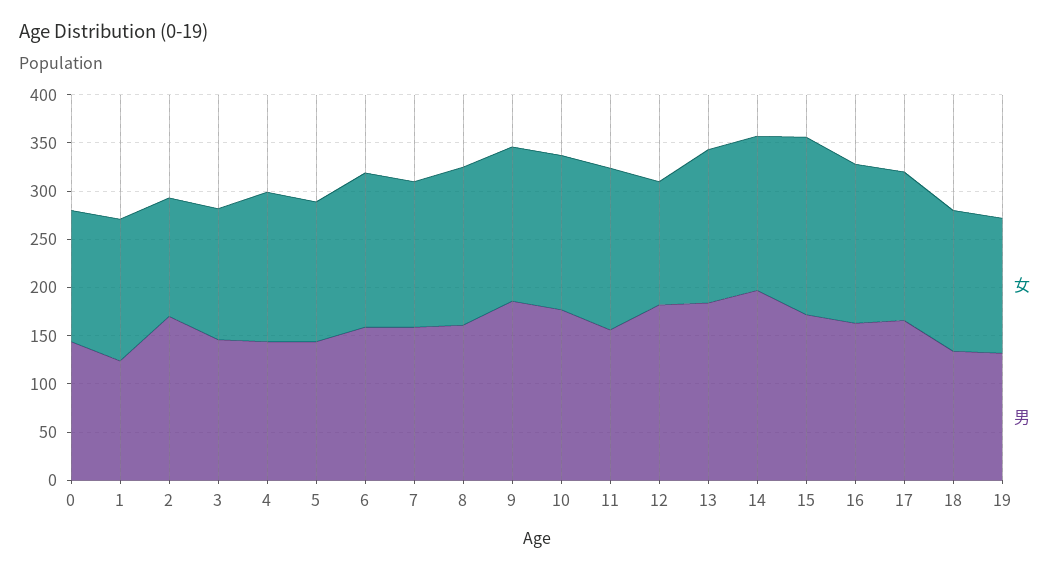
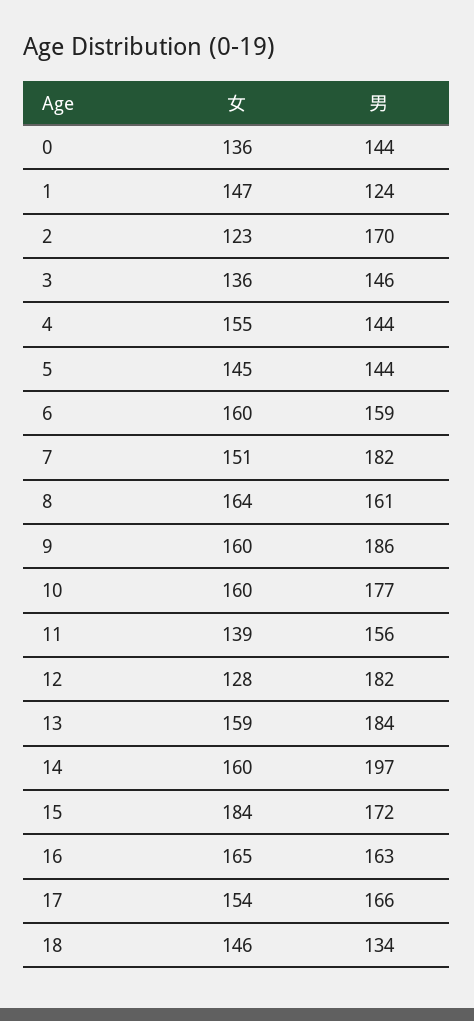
男, 7: 160 -> 182
女, 11: 170 -> 139
女, 19: 140 -> none
男, 19: 130 -> none

